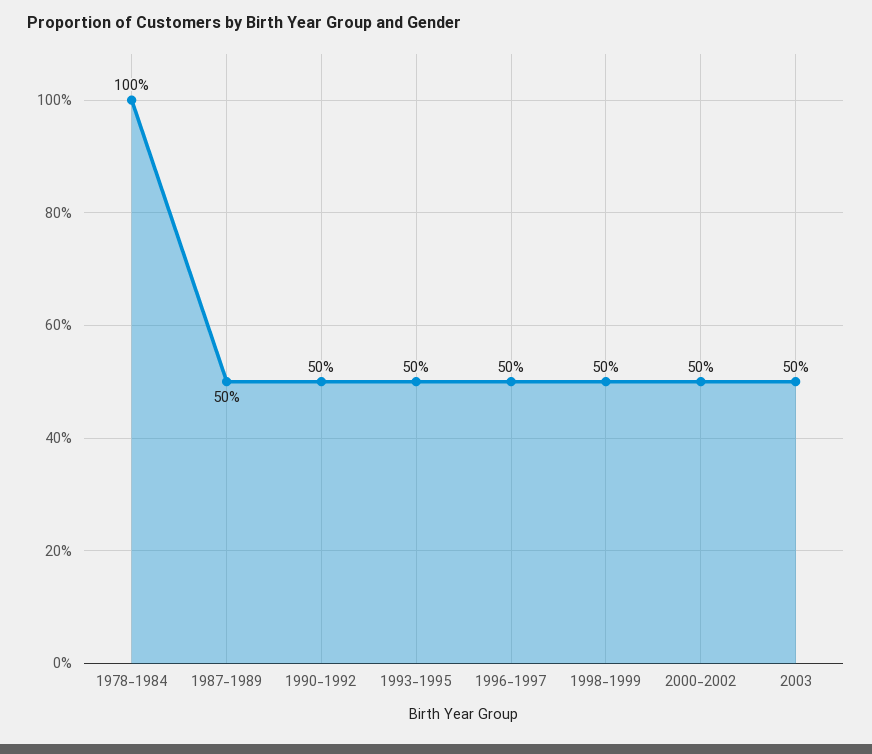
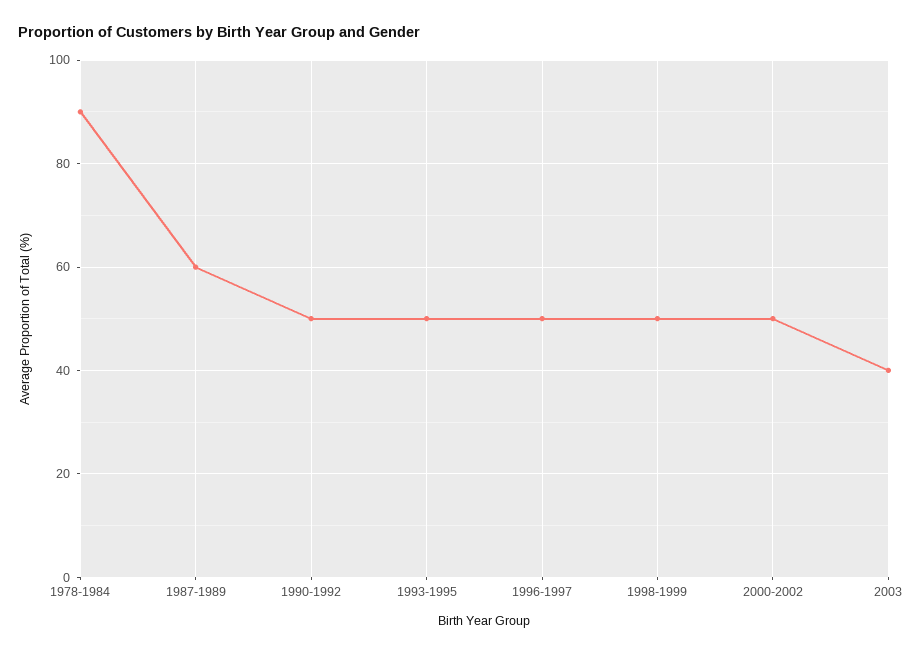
1978-1984: 100 -> 90
1987-1989: 50 -> 60
2003: 50 -> 40

